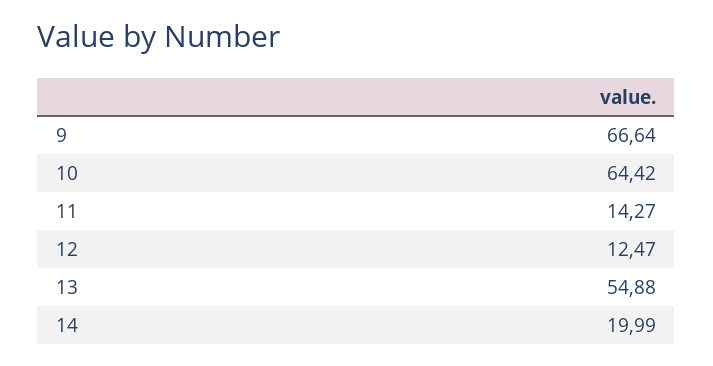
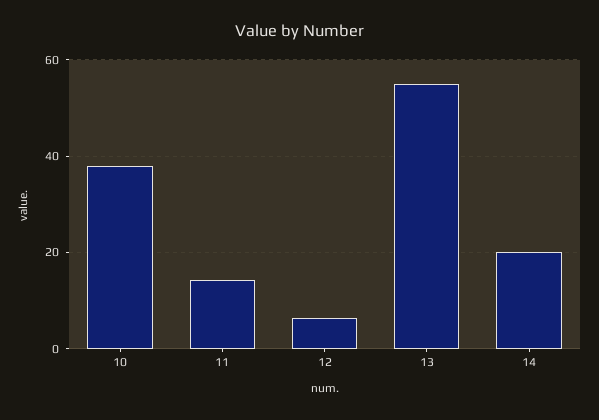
9: 66.64 -> none
10: 64.42 -> 38
12: 12.47 -> 6

